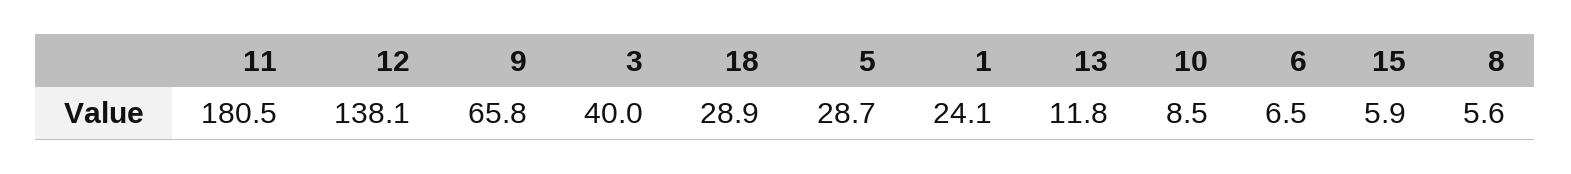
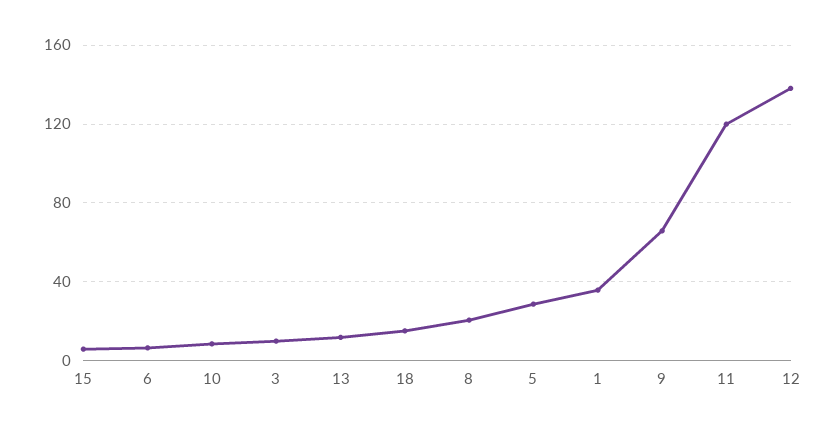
11: 180.5 -> 120
3: 40 -> 10
18: 28.9 -> 15
1: 24.1 -> 35
8: 5.6 -> 20

